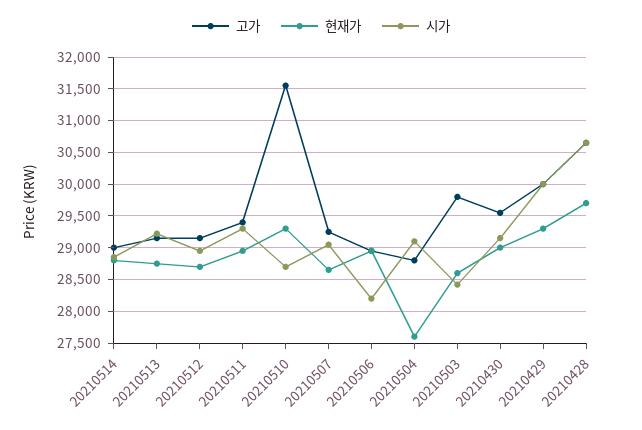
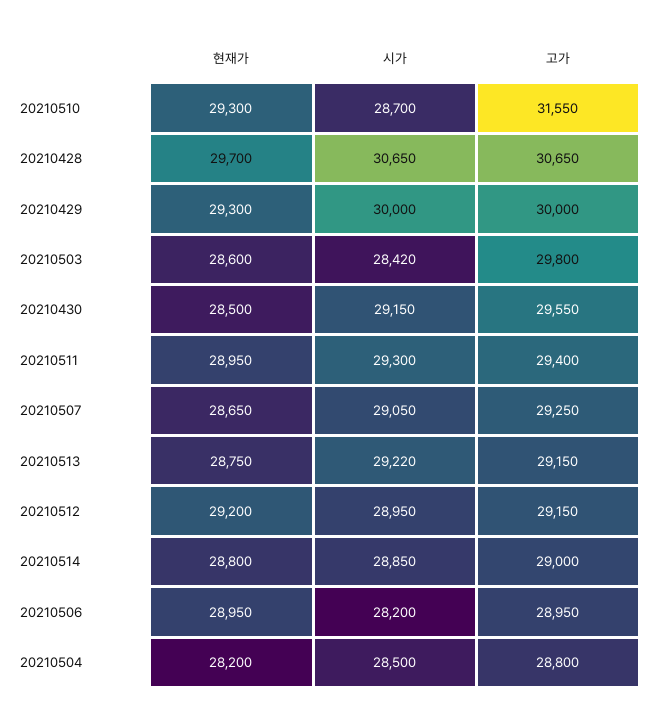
현재가, 20210512: 28700 -> 29200
현재가, 20210504: 27600 -> 28200
시가, 20210504: 29100 -> 28500
현재가, 20210430: 29000 -> 28500

